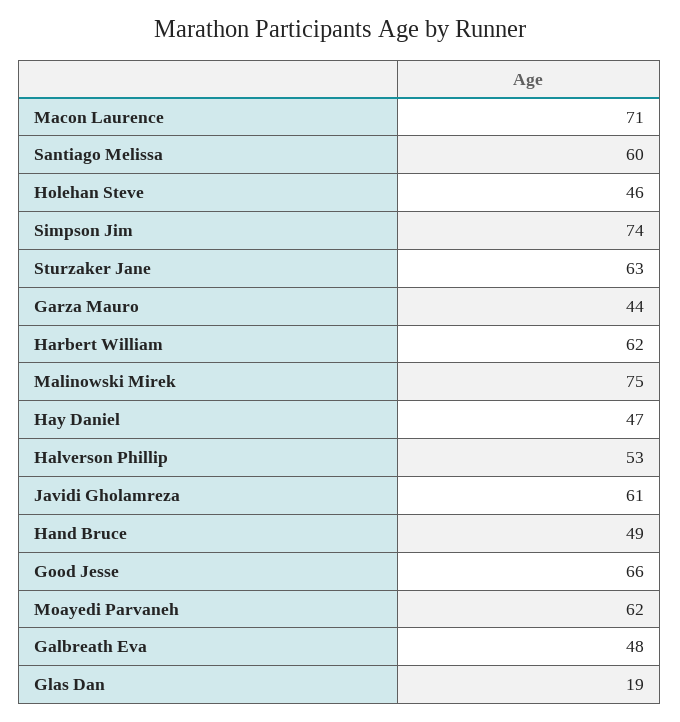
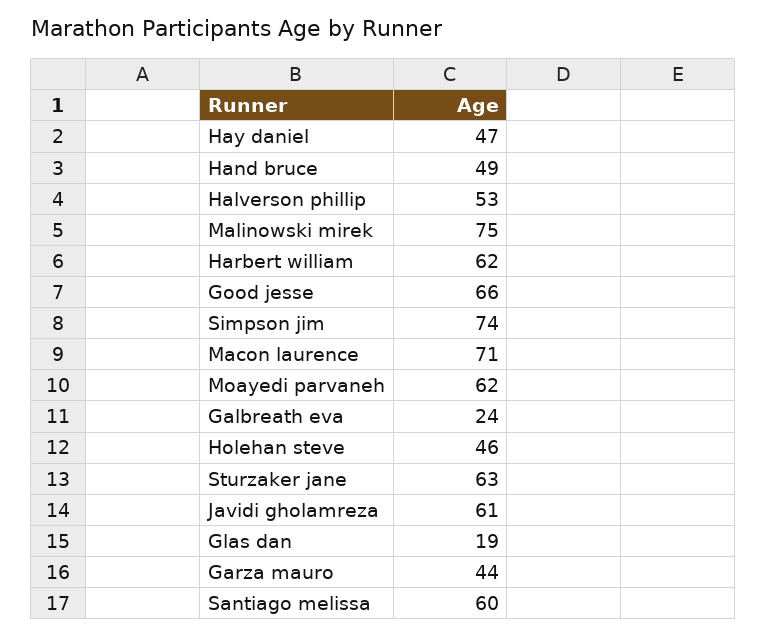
Galbreath Eva: 48 -> 24

